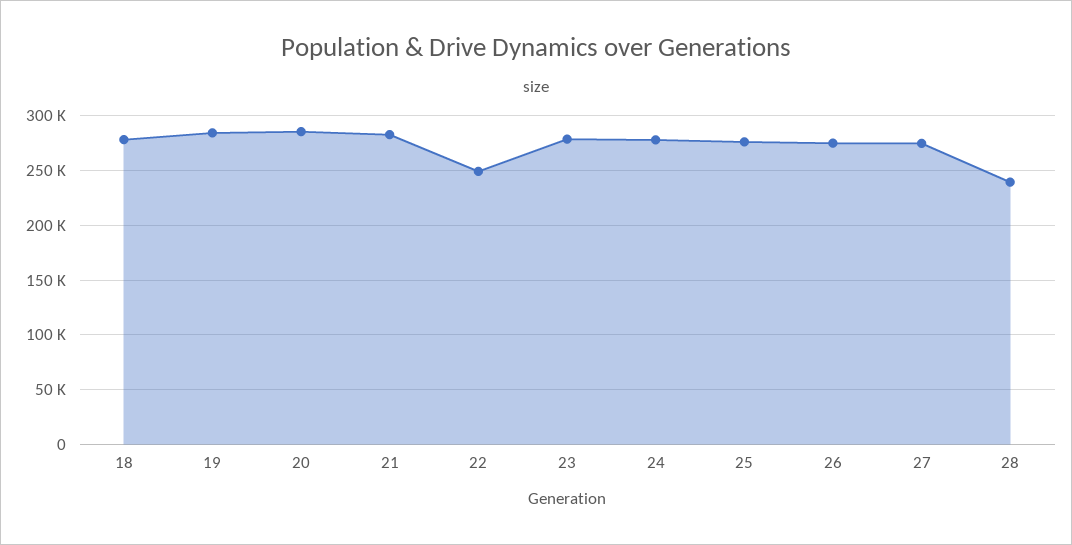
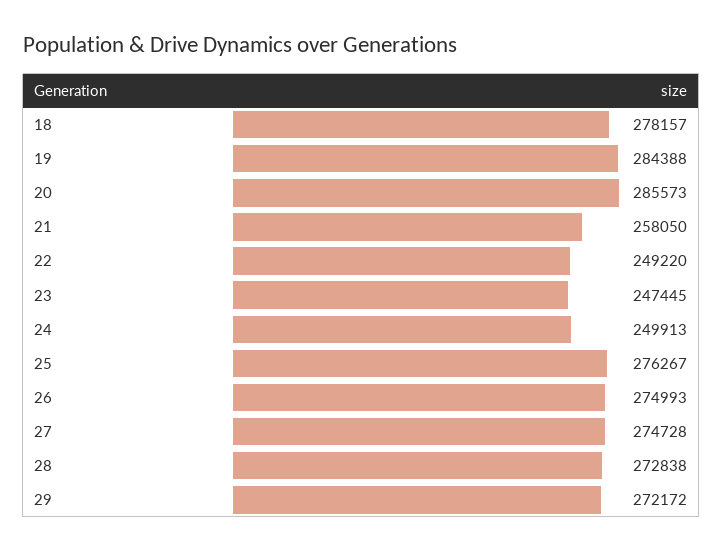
21: 280000 -> 258050
23: 280000 -> 247445
24: 280000 -> 249913
28: 240000 -> 272838
29: none -> 272172

